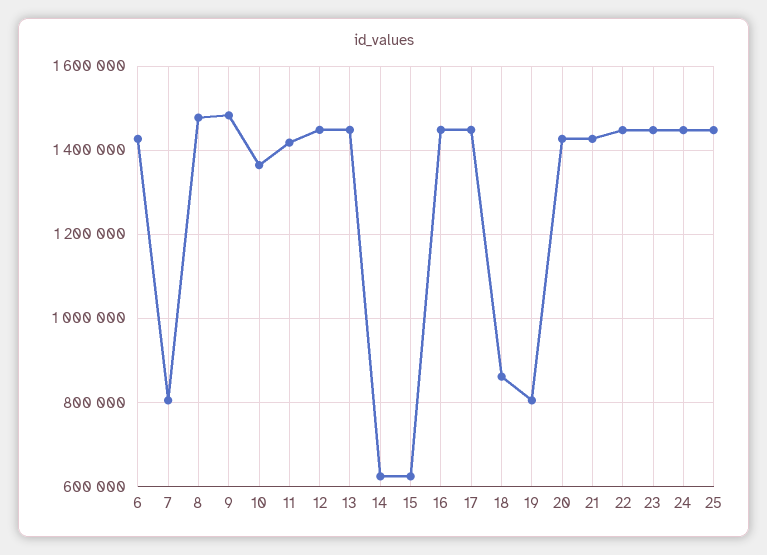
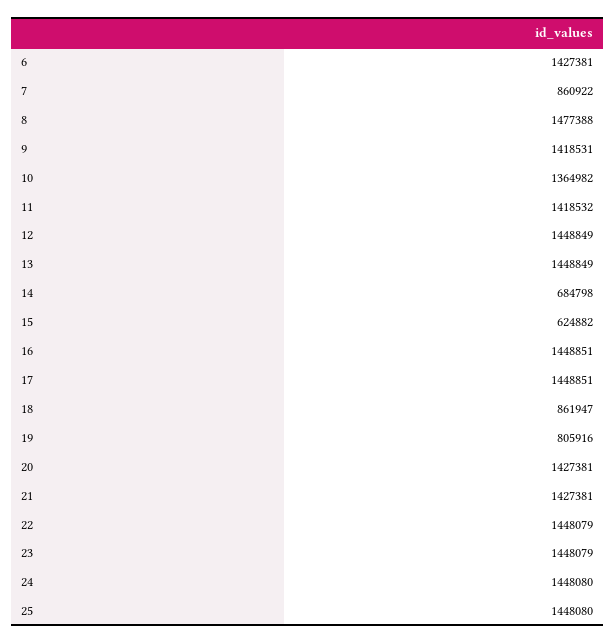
7: 800000 -> 860922
9: 1480000 -> 1418531
14: 620000 -> 684798

